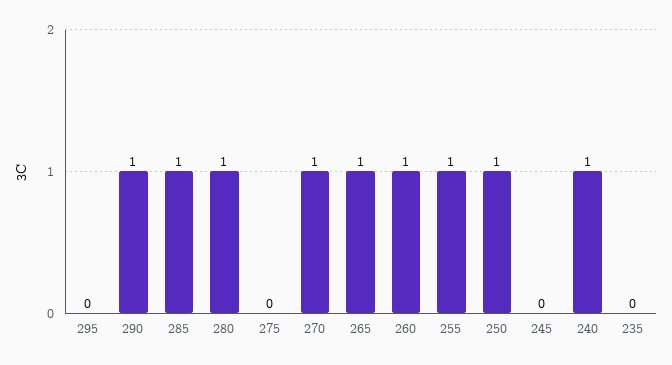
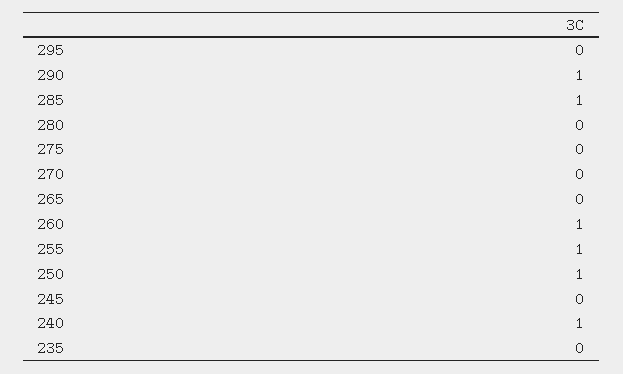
280: 1 -> 0
270: 1 -> 0
265: 1 -> 0

